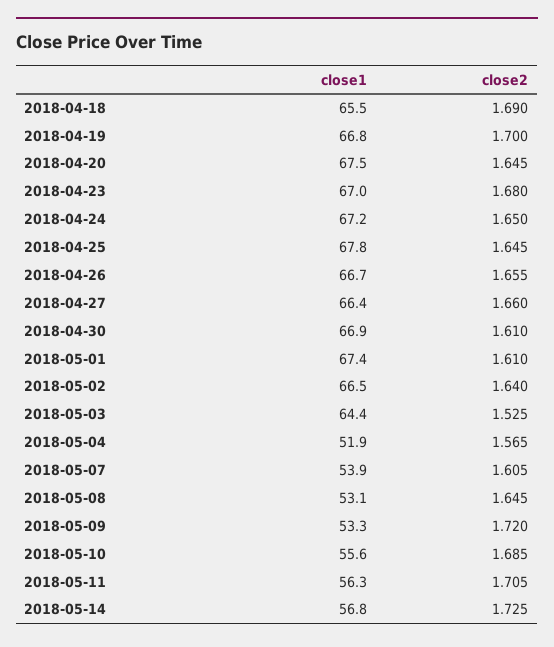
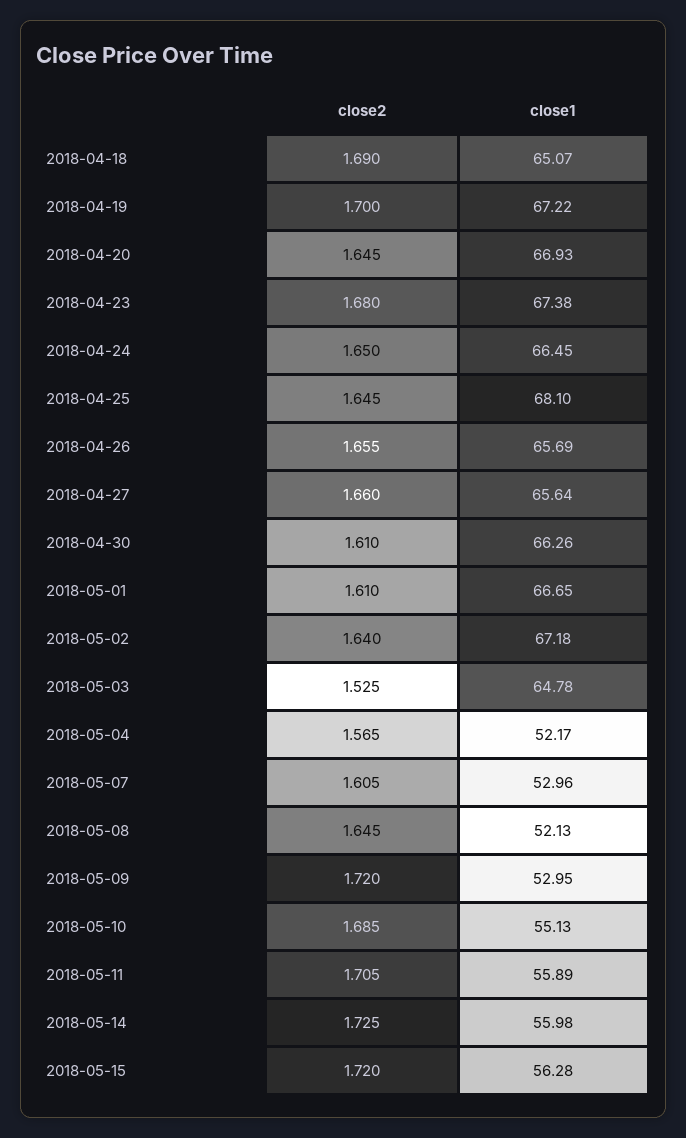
close1, 2018-04-18: 65.5 -> 65.07
close1, 2018-04-19: 66.8 -> 67.22
close1, 2018-04-20: 67.5 -> 66.93
close1, 2018-04-23: 67 -> 67.38
close1, 2018-04-24: 67.2 -> 66.45
close1, 2018-04-25: 67.8 -> 68.1
close1, 2018-04-26: 66.7 -> 65.69
close1, 2018-04-27: 66.4 -> 65.64
close1, 2018-04-30: 66.9 -> 66.26
close1, 2018-05-01: 67.4 -> 66.65
close1, 2018-05-02: 66.5 -> 67.18
close1, 2018-05-03: 64.4 -> 64.78
close1, 2018-05-04: 51.9 -> 52.17
close1, 2018-05-07: 53.9 -> 52.96
close1, 2018-05-08: 53.1 -> 52.13
close1, 2018-05-09: 53.3 -> 52.95
close1, 2018-05-10: 55.6 -> 55.13
close1, 2018-05-11: 56.3 -> 55.89
close1, 2018-05-14: 56.8 -> 55.98
close2, 2018-05-15: none -> 1.72
close1, 2018-05-15: none -> 56.28

